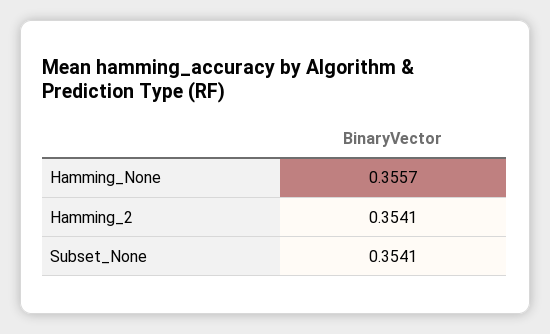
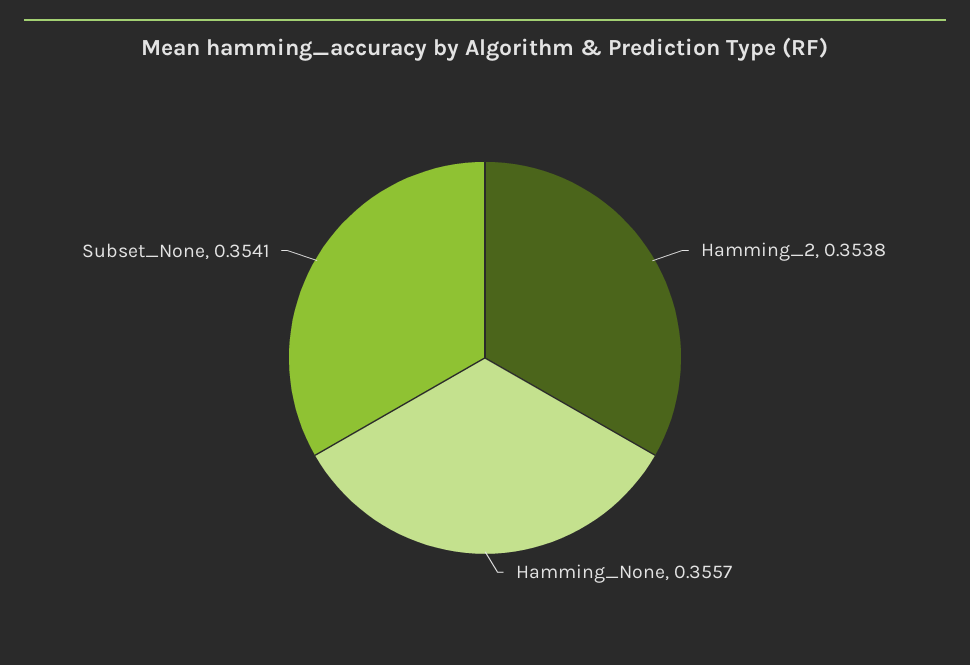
Hamming_2: 0.3541 -> 0.3538

